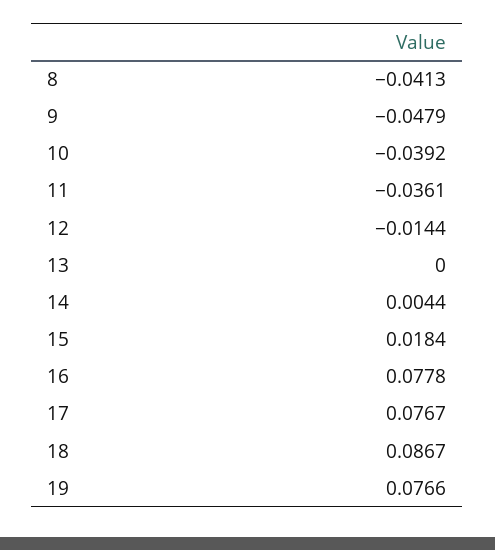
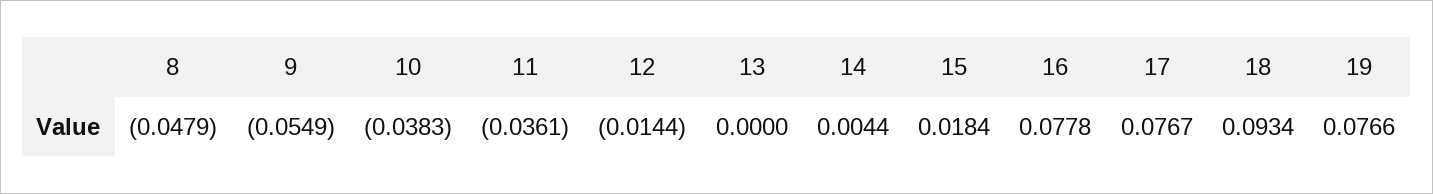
8: -0.0413 -> -0.0479
9: -0.0479 -> -0.0549
10: -0.0392 -> -0.0383
18: 0.0867 -> 0.0934

